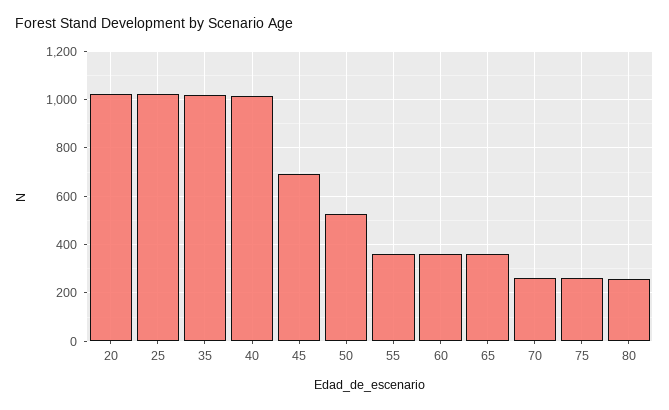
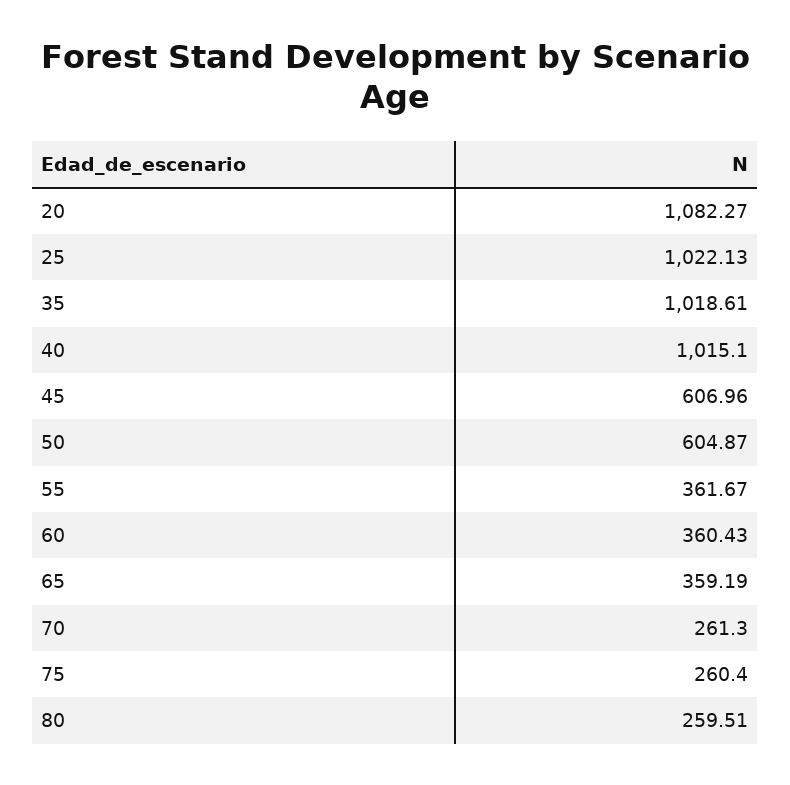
20: 1025 -> 1082.27
45: 700 -> 606.96
50: 525 -> 604.87

